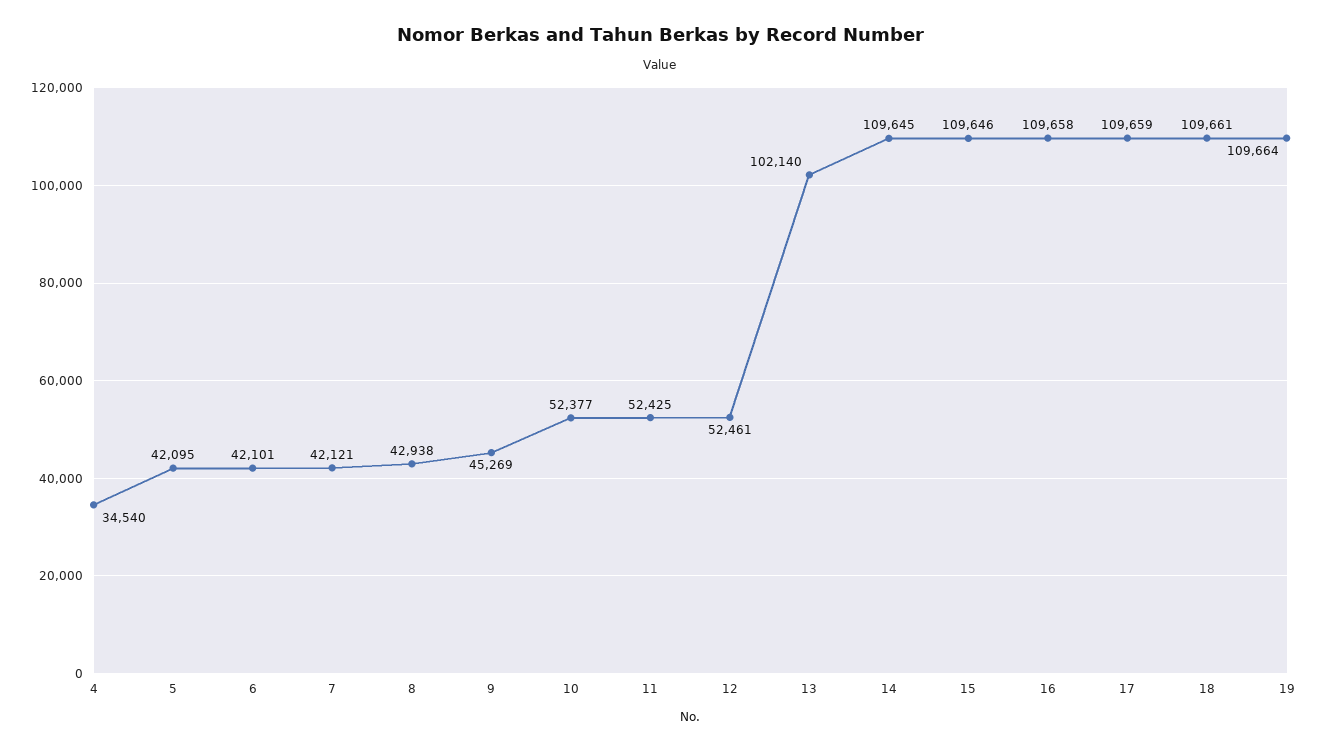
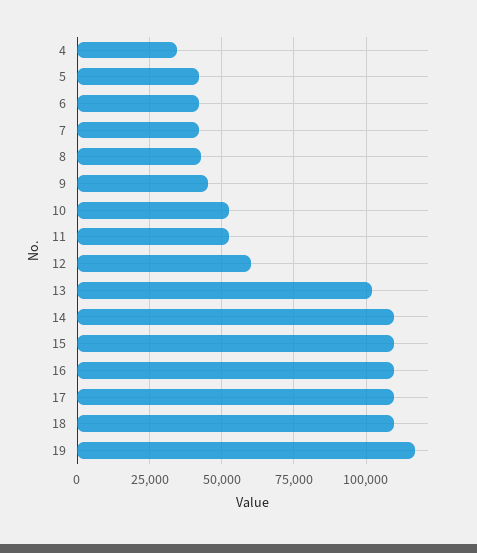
12: 52461 -> 60000
19: 109664 -> 117500

